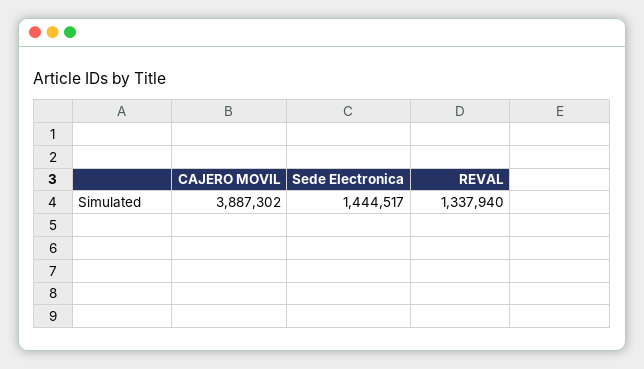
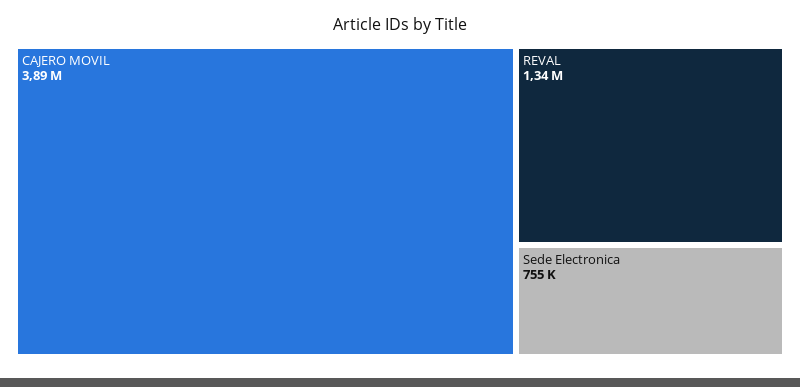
Sede Electronica: 1444517 -> 755000

